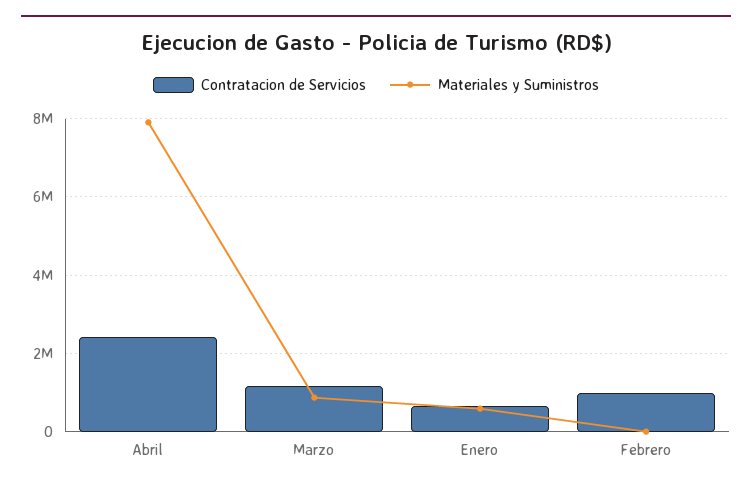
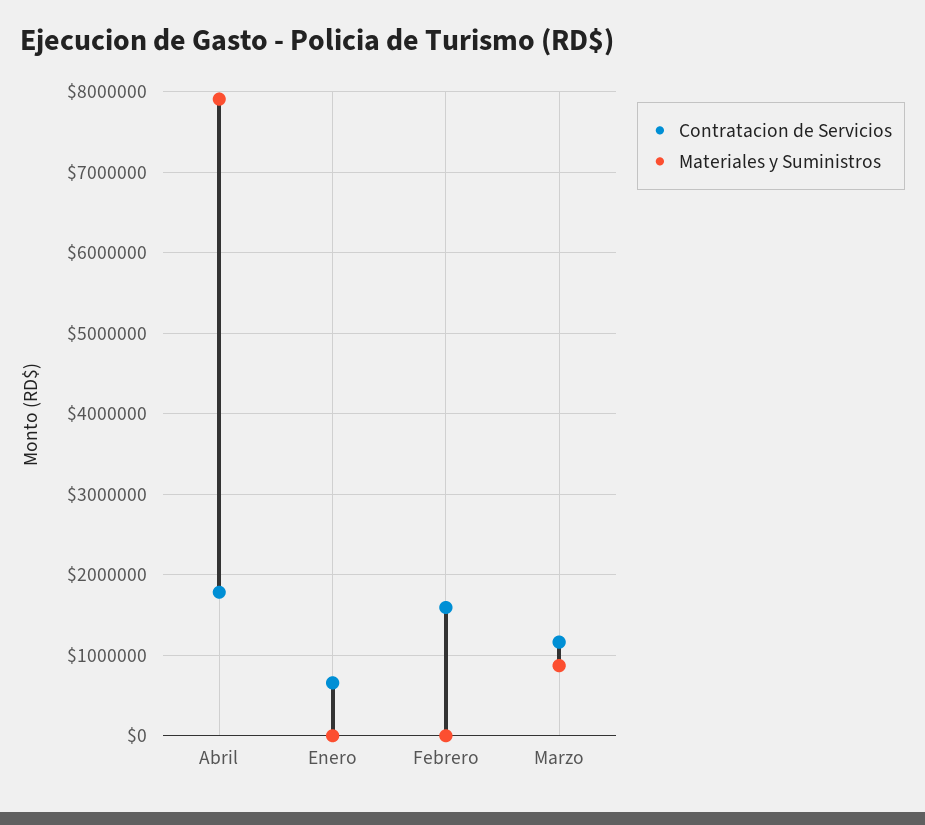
Contratacion de Servicios, Abril: 2400000 -> 1800000
Materiales y Suministros, Enero: 600000 -> 0
Contratacion de Servicios, Febrero: 1000000 -> 1600000

